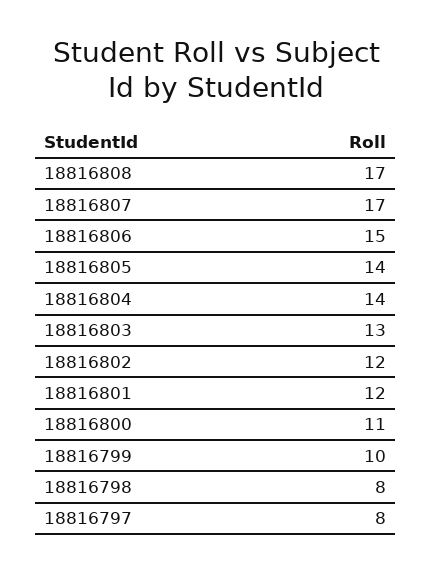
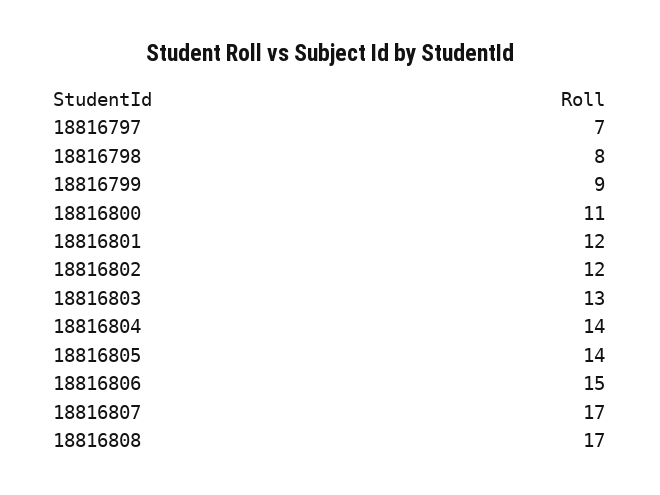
18816799: 10 -> 9
18816797: 8 -> 7

